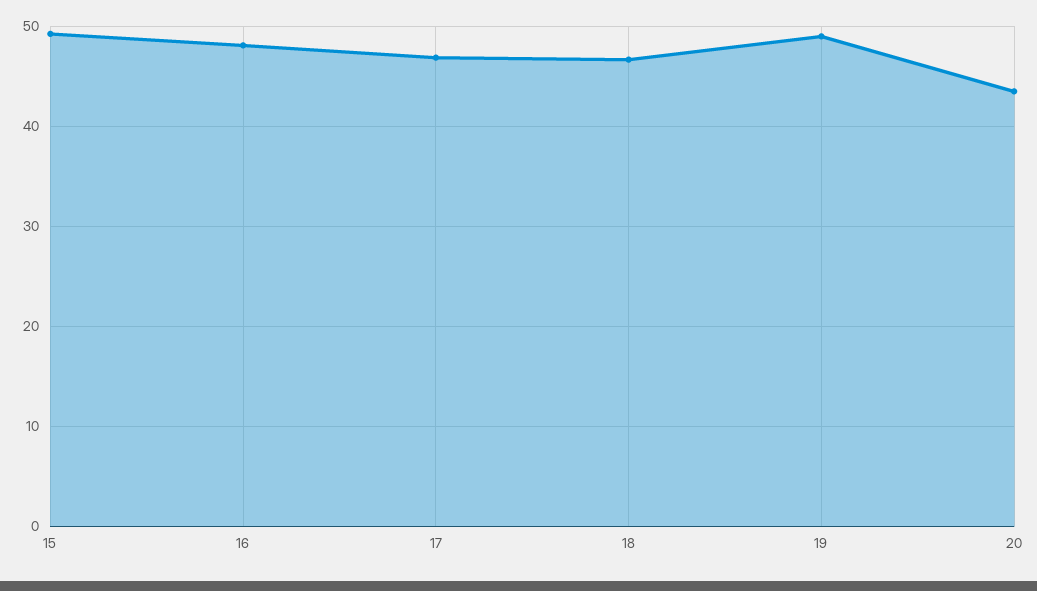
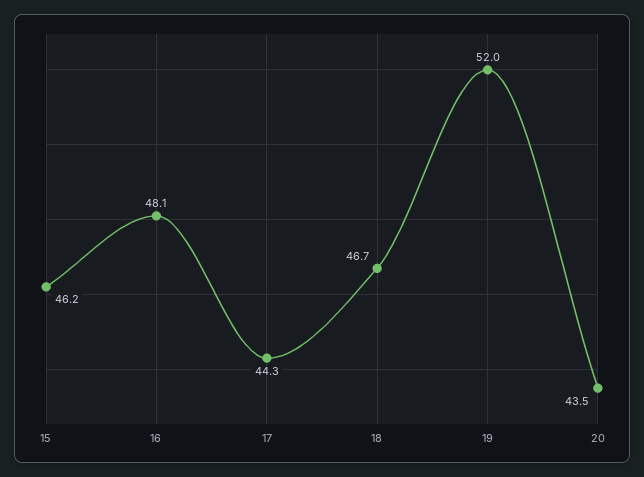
15: 49 -> 46.2
17: 47 -> 44.3
19: 49 -> 52

